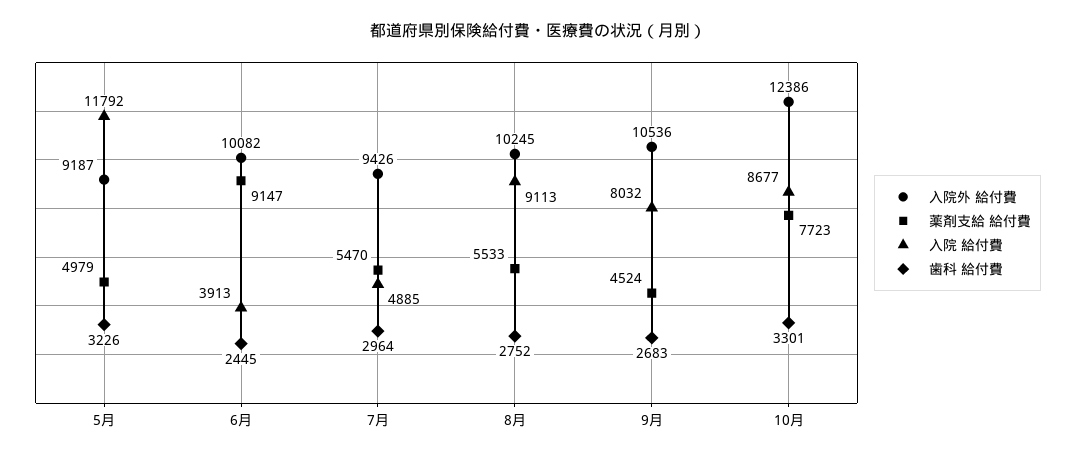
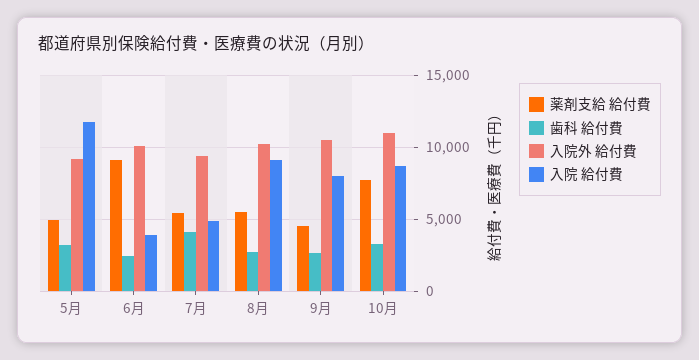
歯科 給付費, 7月: 2964 -> 4000
入院外 給付費, 10月: 12386 -> 11000

